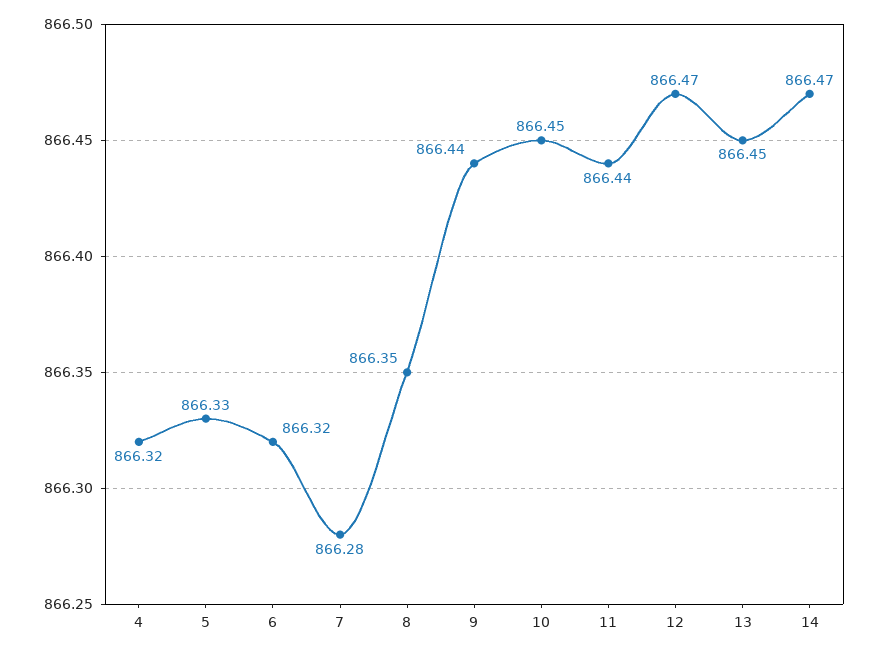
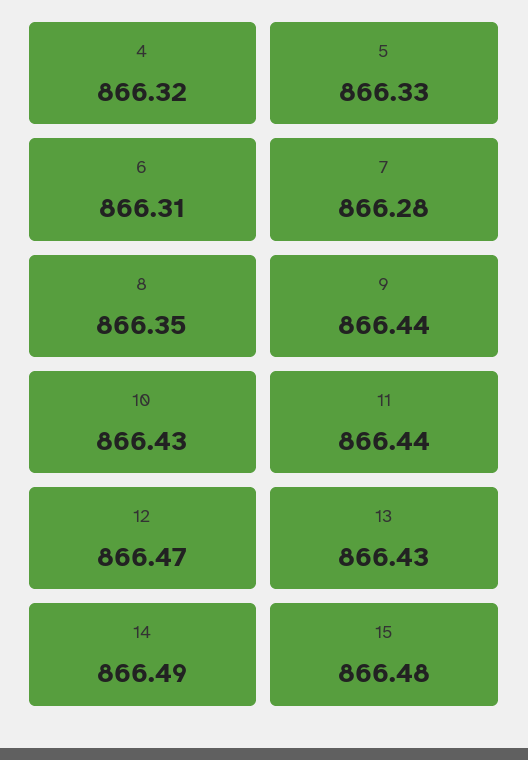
6: 866.32 -> 866.31
10: 866.45 -> 866.43
13: 866.45 -> 866.43
14: 866.47 -> 866.49
15: none -> 866.48

